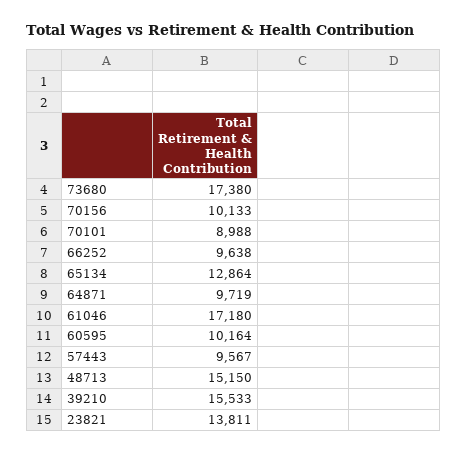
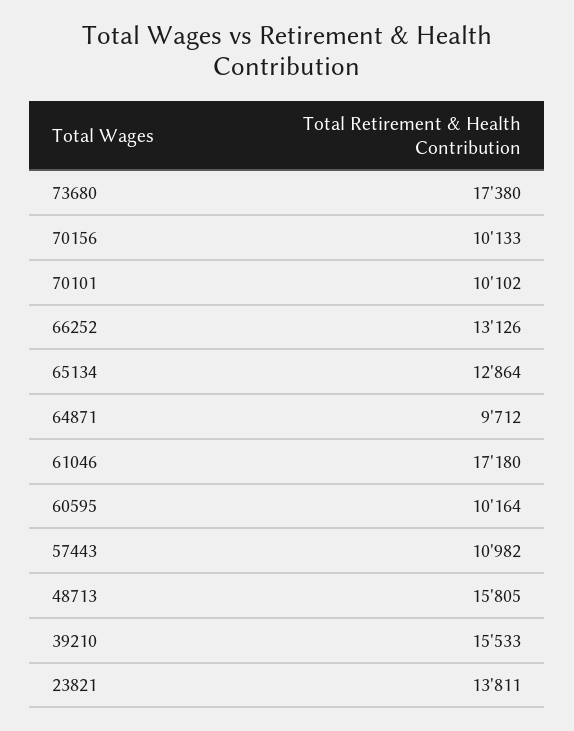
70101: 8988 -> 10102
66252: 9638 -> 13126
64871: 9719 -> 9712
57443: 9567 -> 10982
48713: 15150 -> 15805

